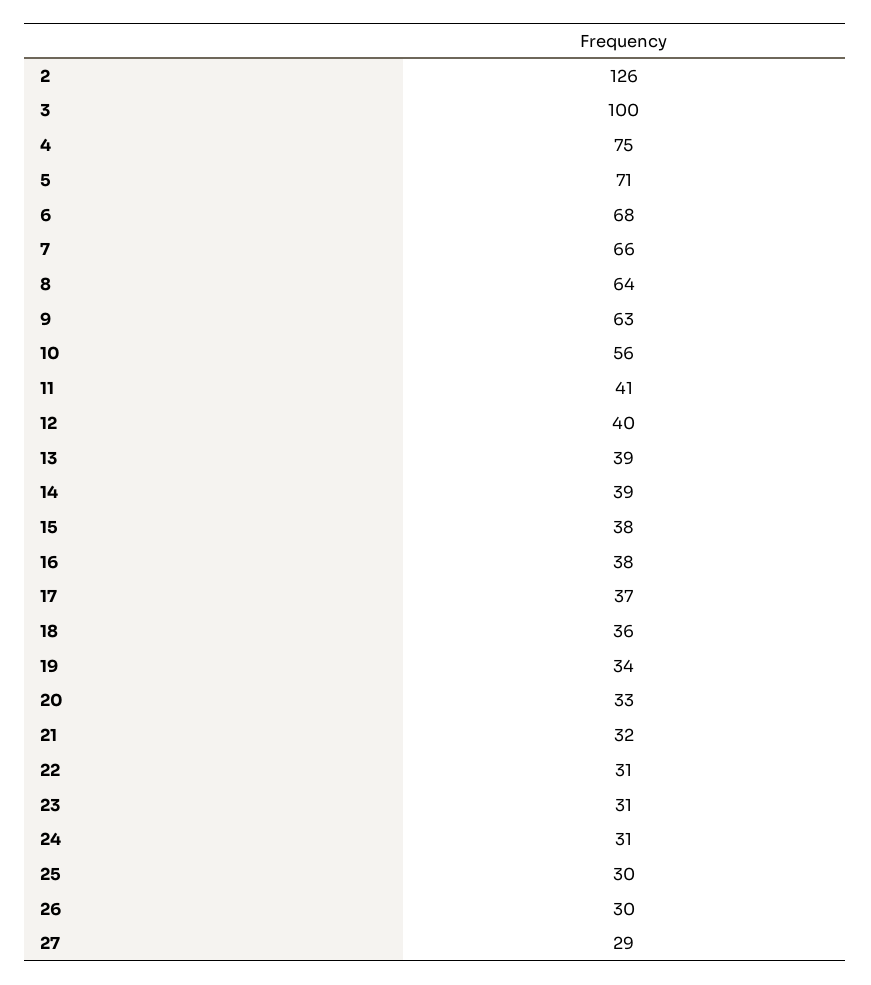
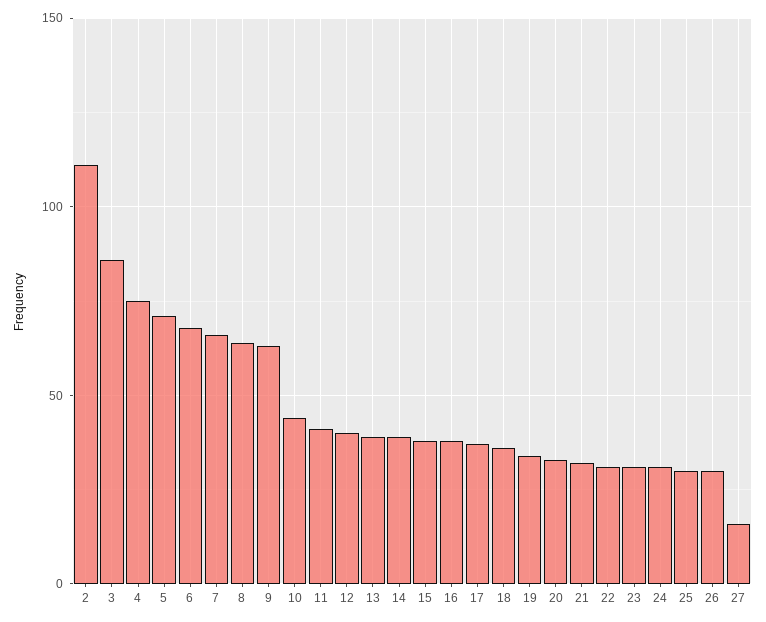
2: 126 -> 110
3: 100 -> 85
10: 56 -> 45
27: 29 -> 15

